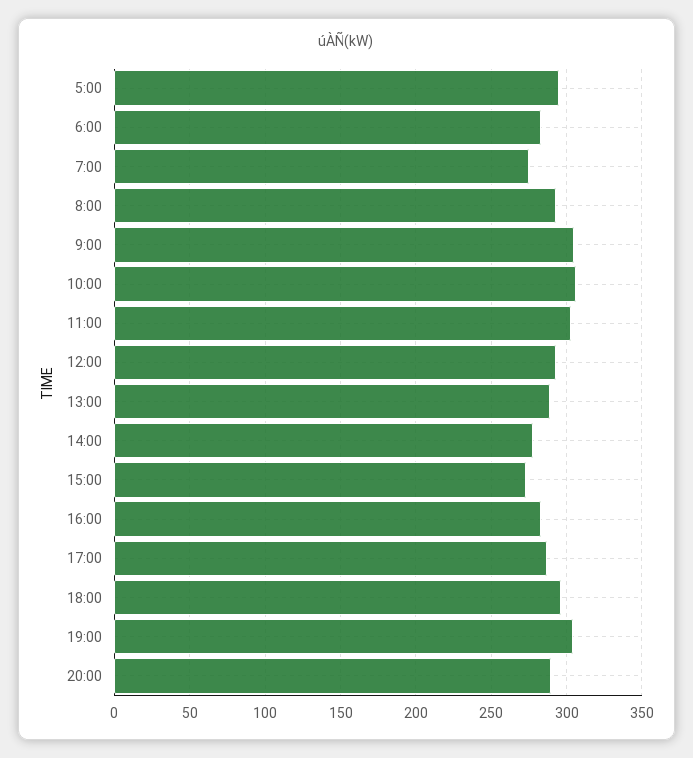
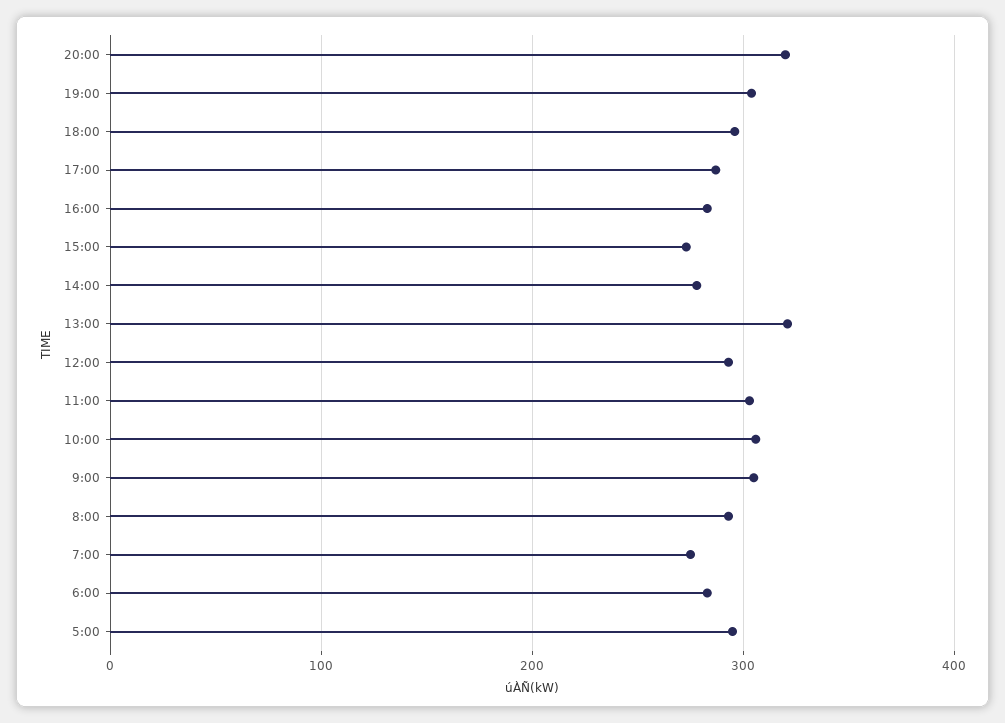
13:00: 290 -> 320
20:00: 290 -> 320

